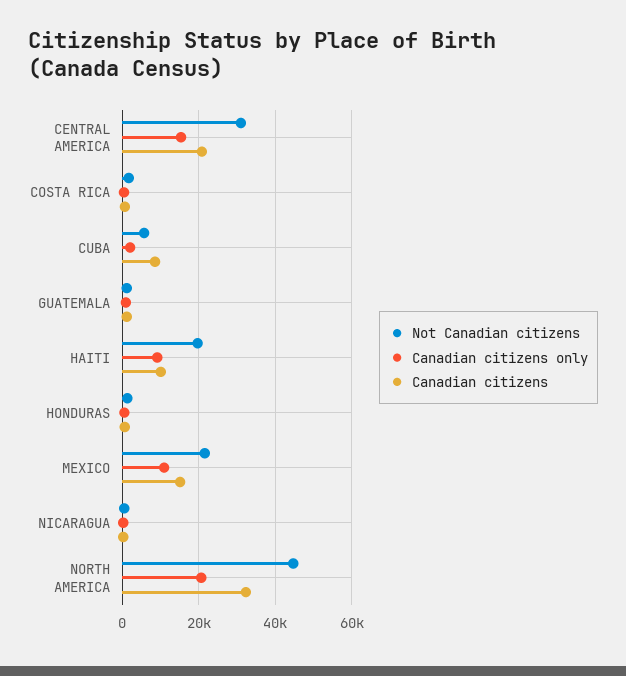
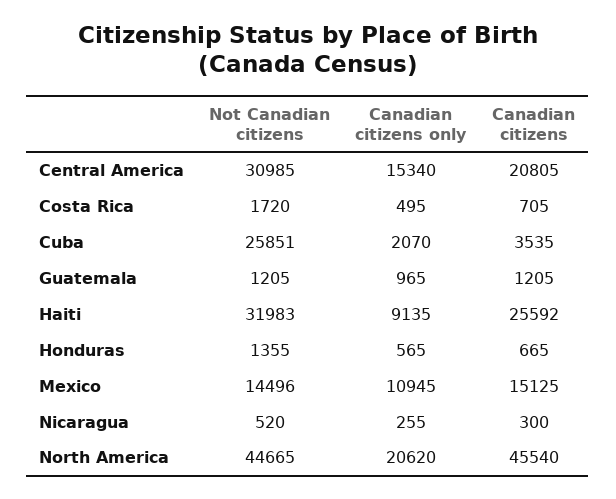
Not Canadian citizens, CUBA: 6000 -> 25851
Canadian citizens, CUBA: 8000 -> 3535
Not Canadian citizens, HAITI: 20000 -> 31983
Canadian citizens, HAITI: 10000 -> 25592
Not Canadian citizens, MEXICO: 22000 -> 14496
Canadian citizens, NORTH AMERICA: 32000 -> 45540

